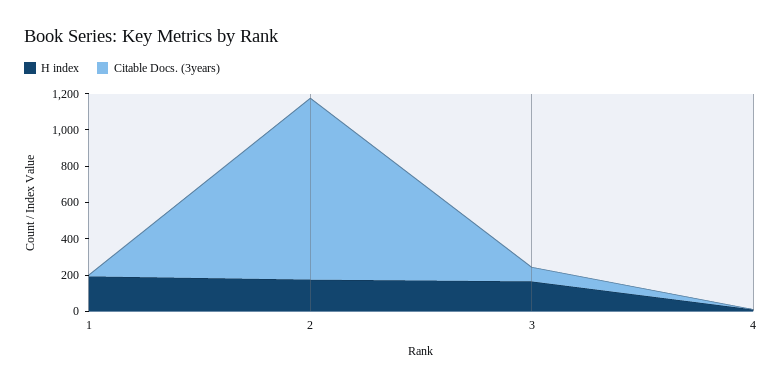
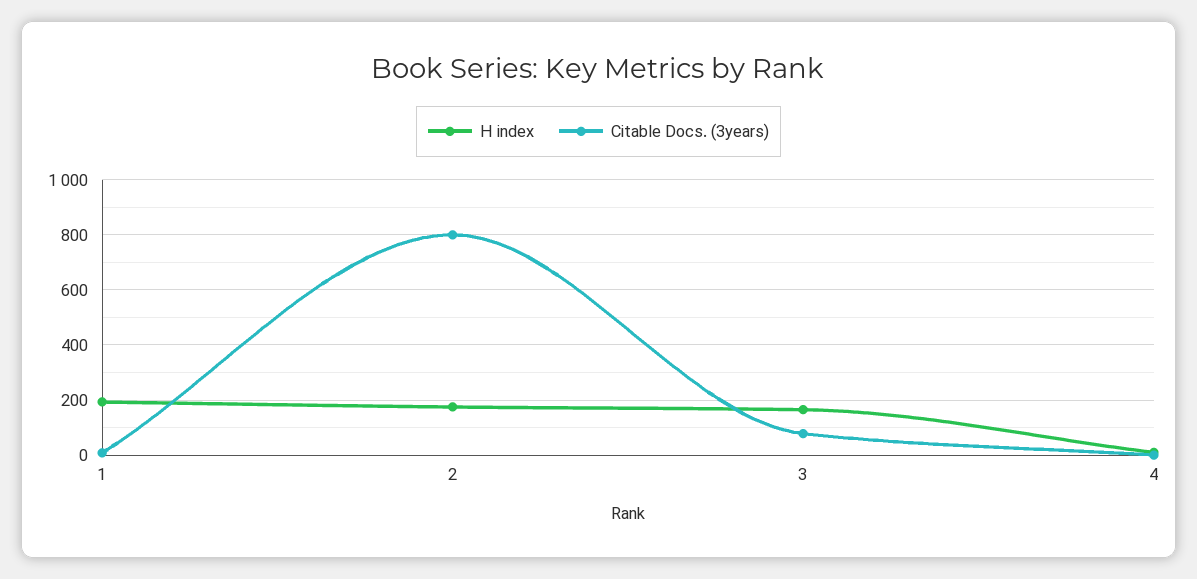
Citable Docs. (3years), 2: 1000 -> 800

